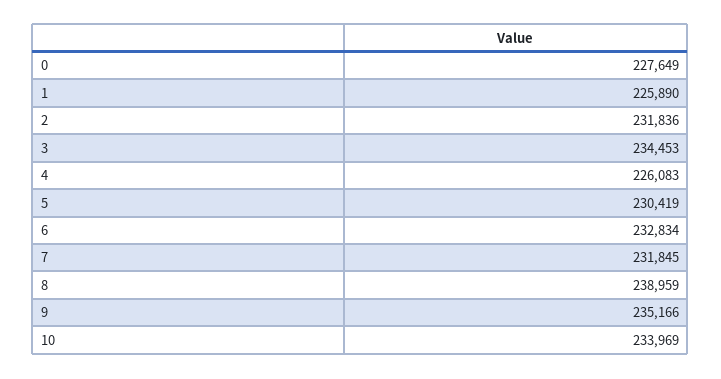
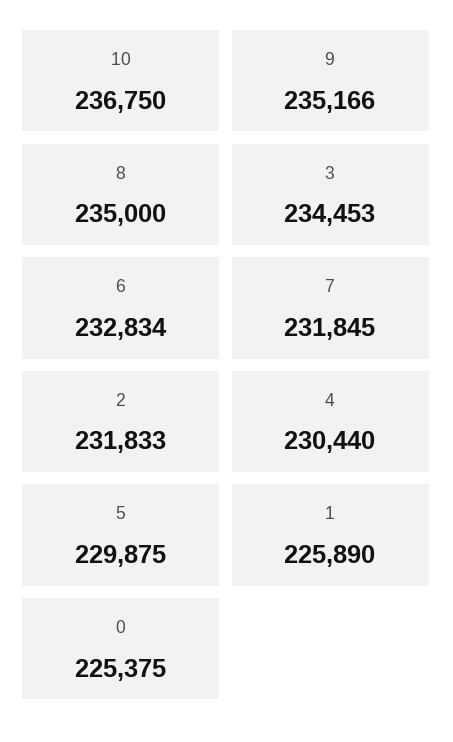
0: 227649 -> 225375
2: 231836 -> 231833
4: 226083 -> 230440
5: 230419 -> 229875
8: 238959 -> 235000
10: 233969 -> 236750

